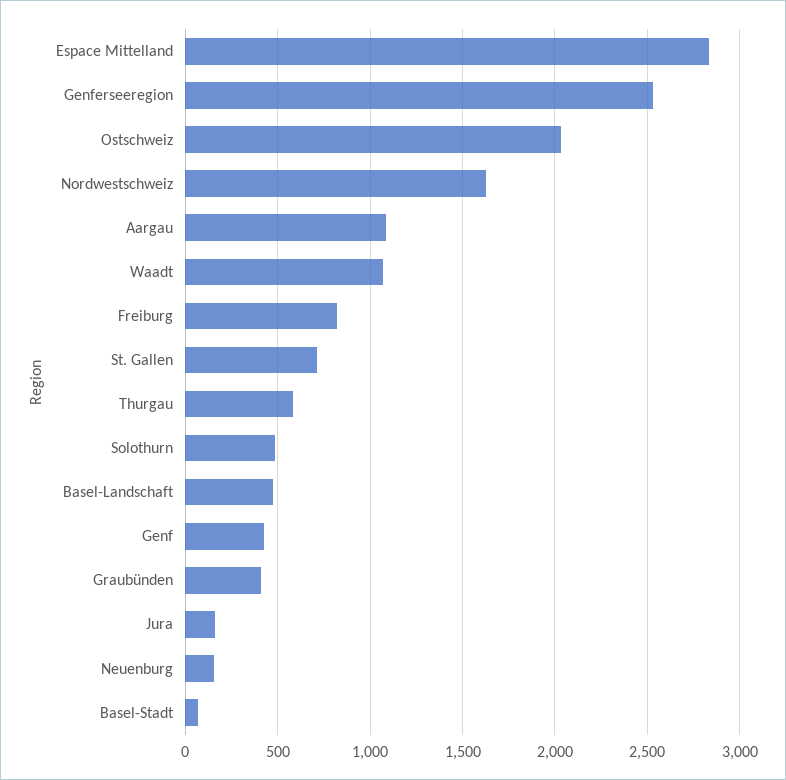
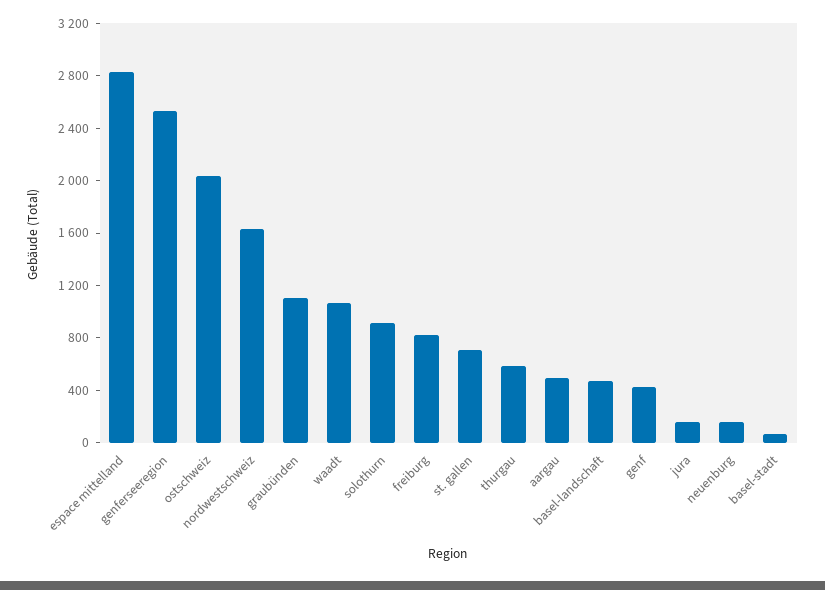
Aargau: 1100 -> 500
Solothurn: 500 -> 900
Graubünden: 400 -> 1100

